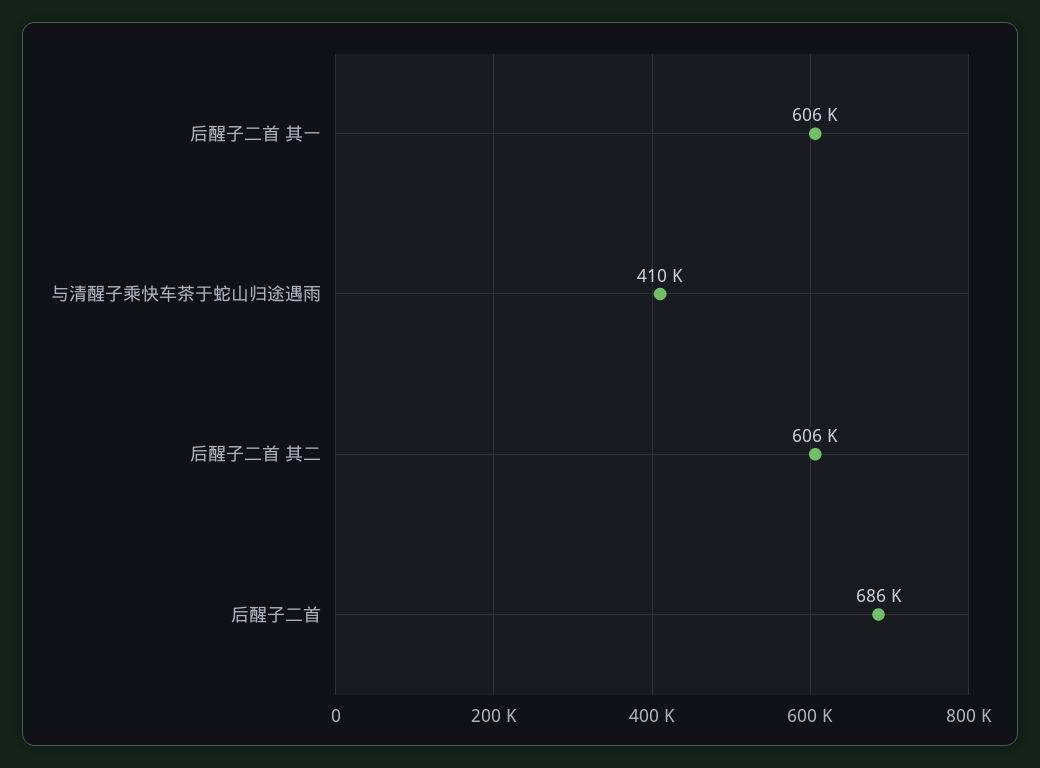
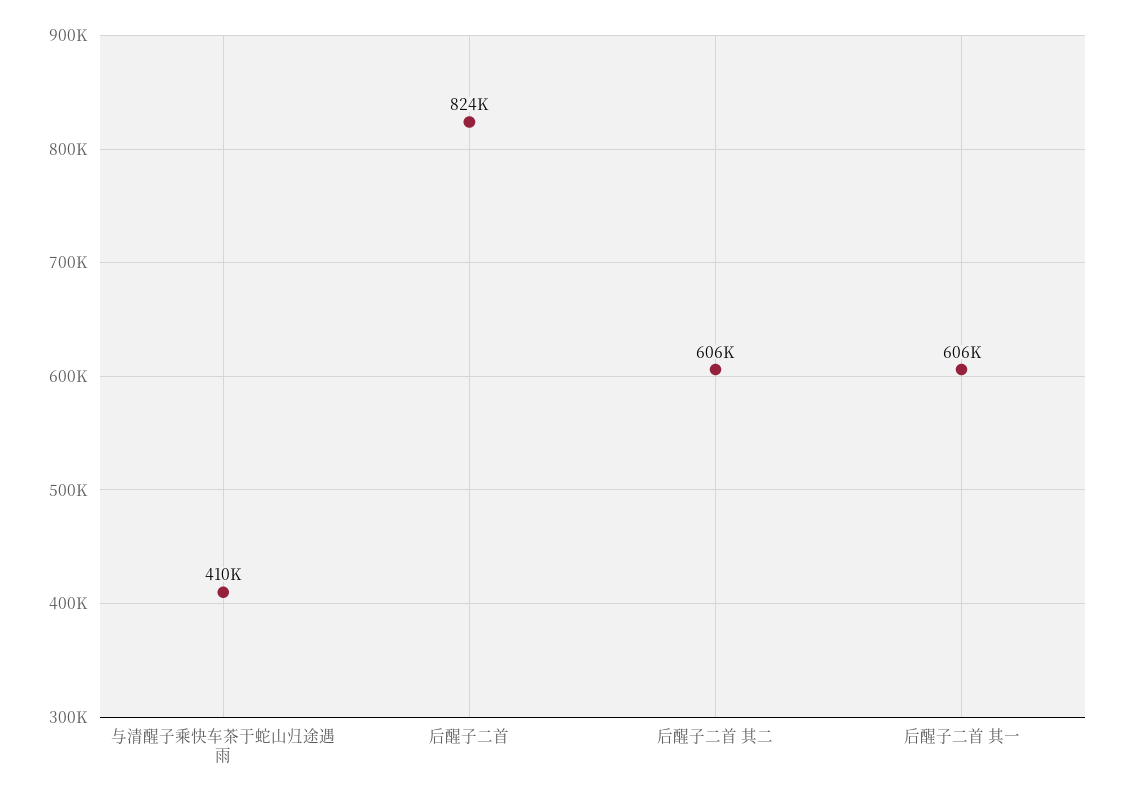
后醒子二首: 686000 -> 824000

